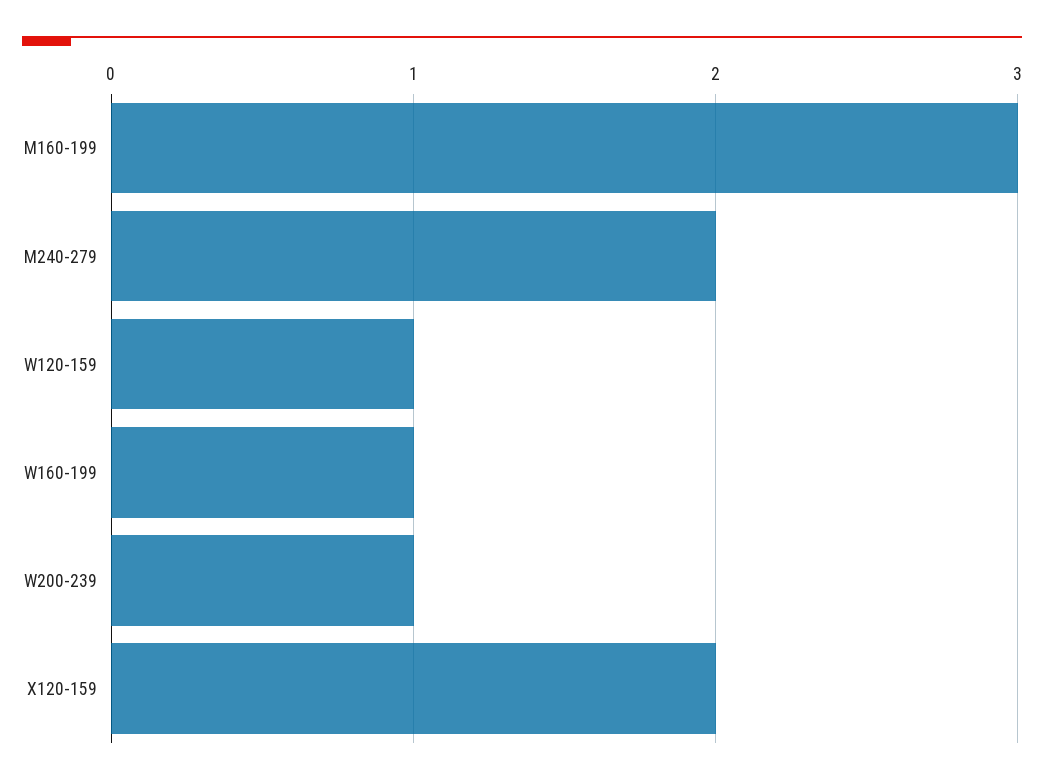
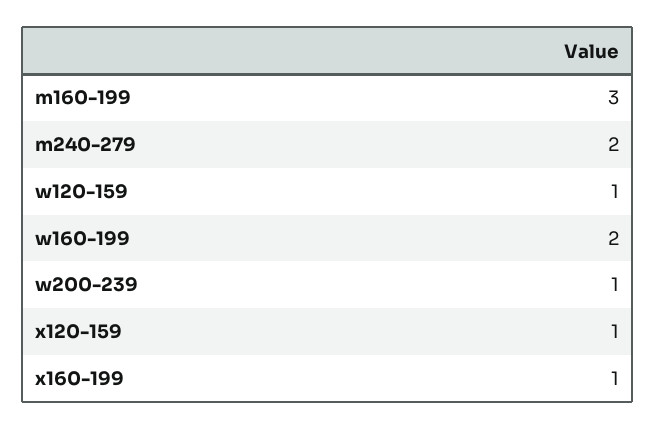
W160-199: 1 -> 2
X120-159: 2 -> 1
x160-199: none -> 1

